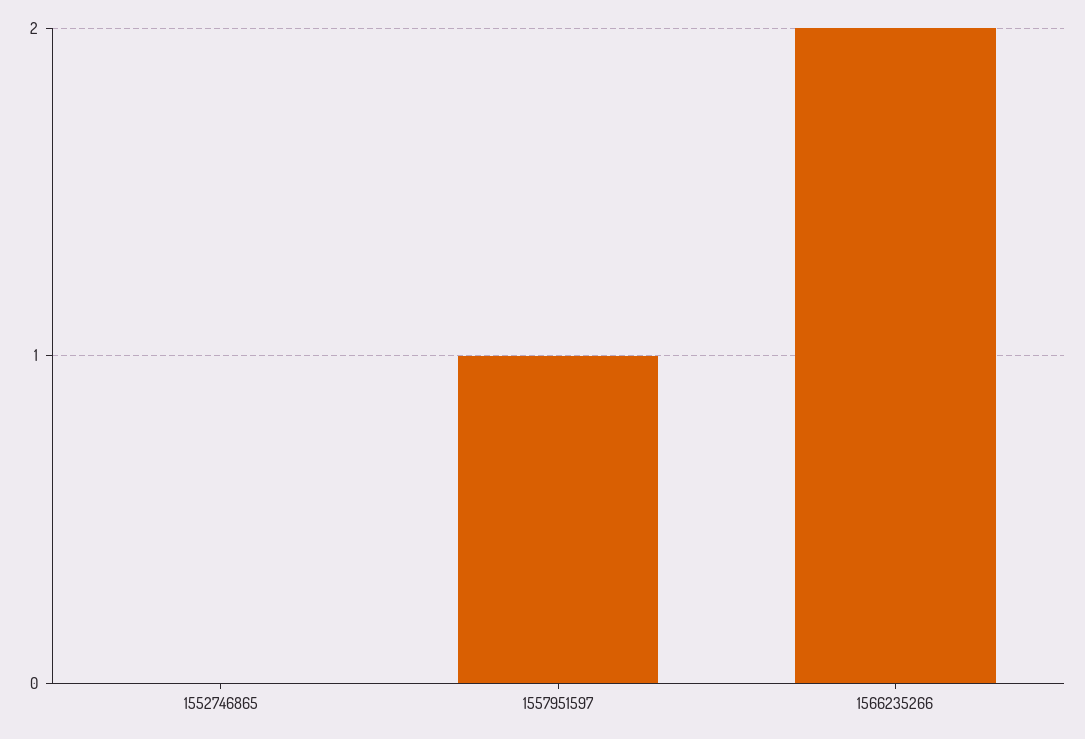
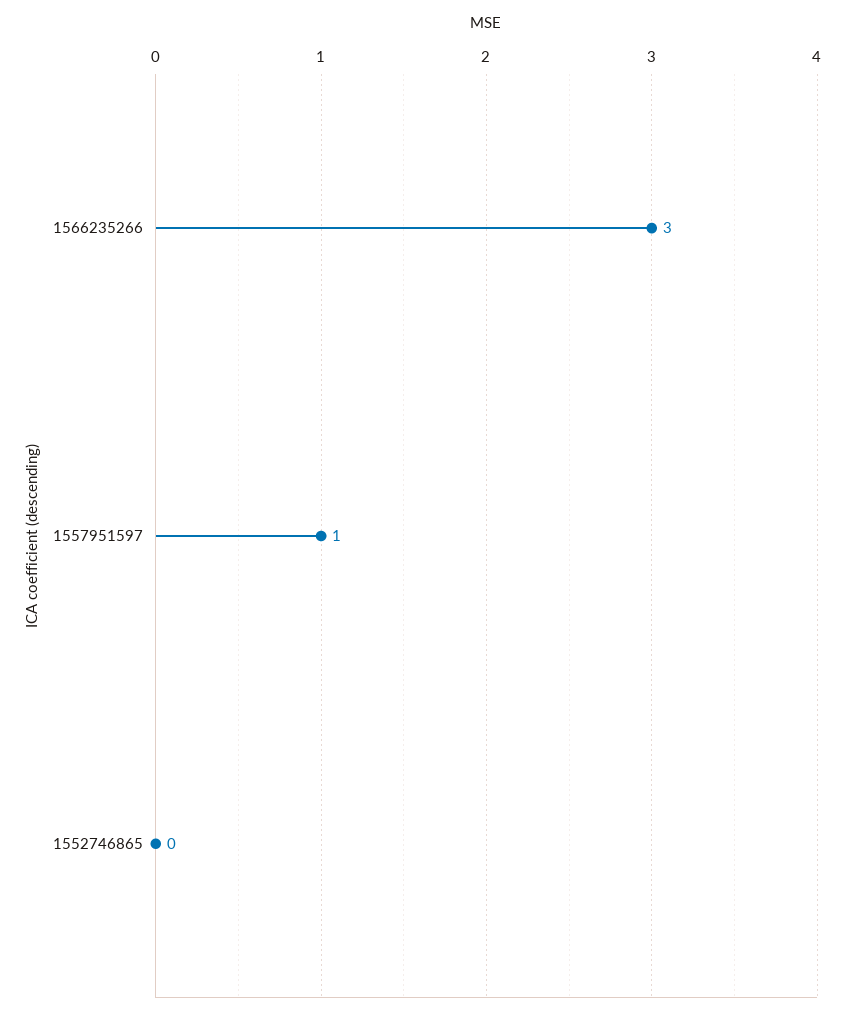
1566235266: 2 -> 3

